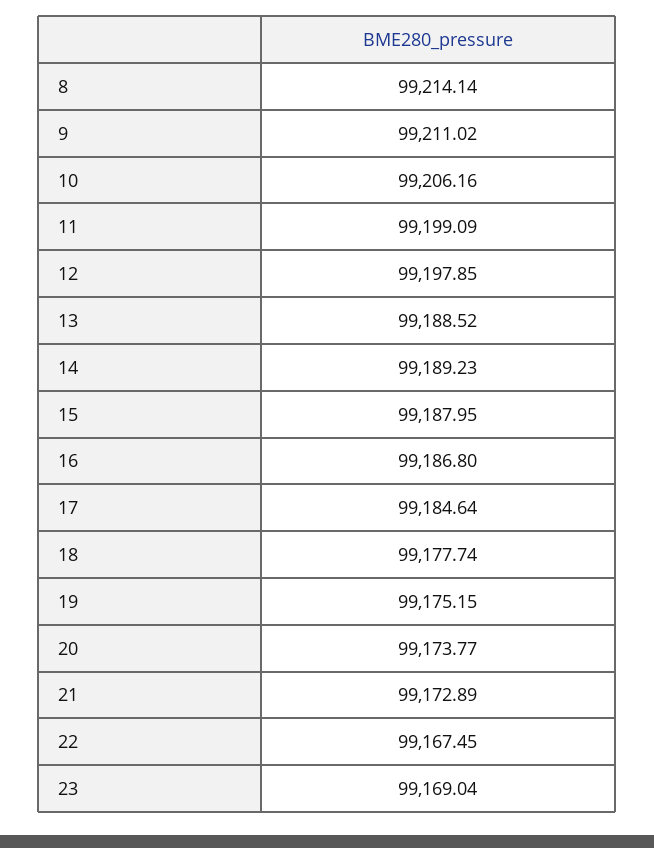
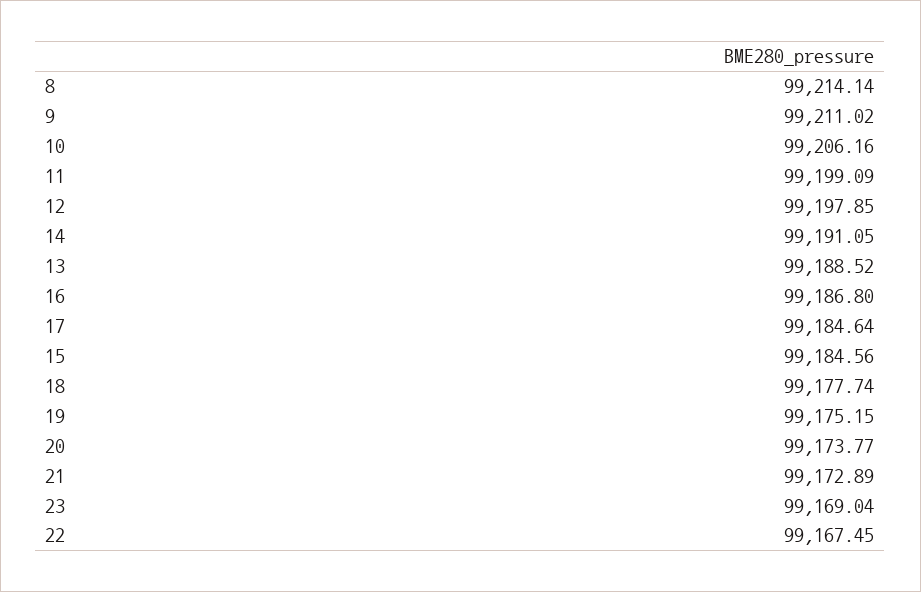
14: 99189.23 -> 99191.05
15: 99187.95 -> 99184.56

